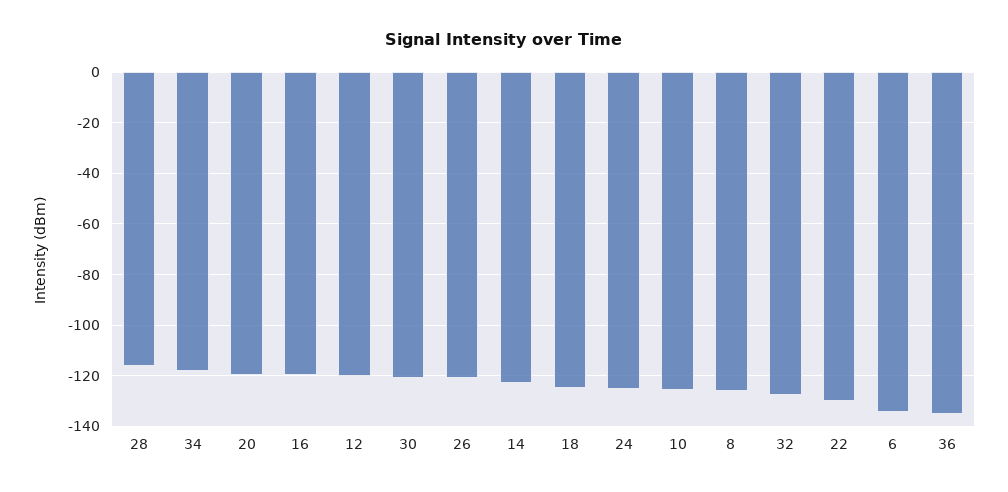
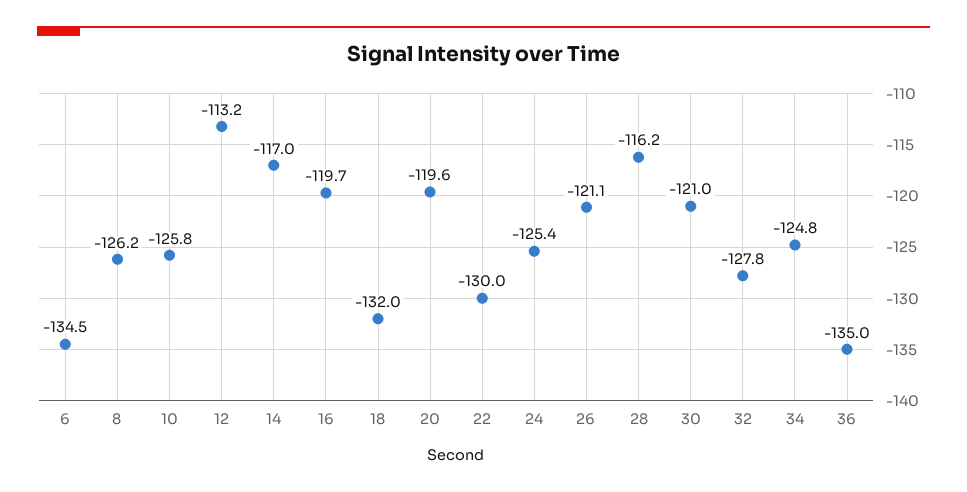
34: -117.5 -> -124.8
12: -120 -> -113.2
14: -122.5 -> -117
18: -125 -> -132

